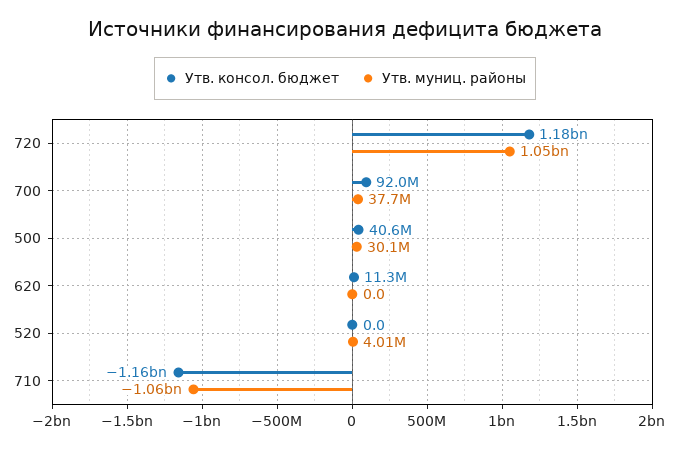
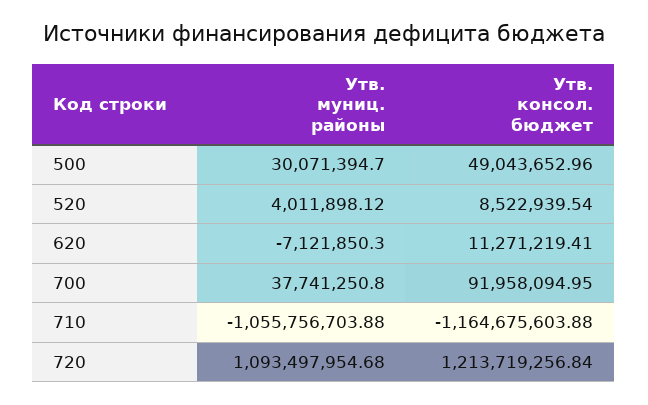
Утв. консол. бюджет, 720: 1180000000 -> 1213719256.84
Утв. муниц. районы, 720: 1050000000 -> 1093497954.68
Утв. консол. бюджет, 500: 40600000 -> 49043652.96
Утв. муниц. районы, 620: 0 -> -7121850.3
Утв. консол. бюджет, 520: 0 -> 8522939.54

